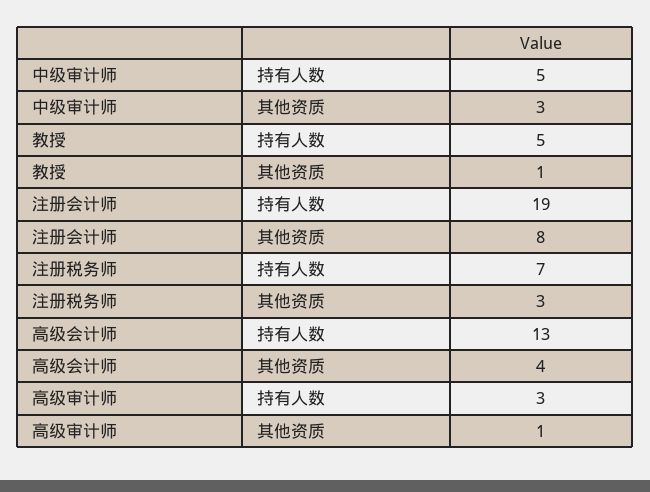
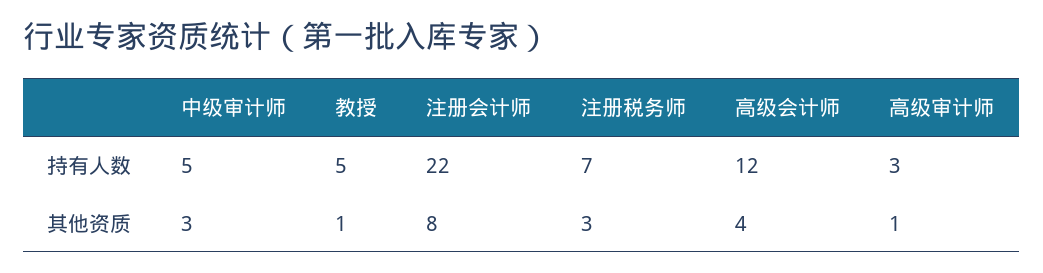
注册会计师, 持有人数: 19 -> 22
高级会计师, 持有人数: 13 -> 12

